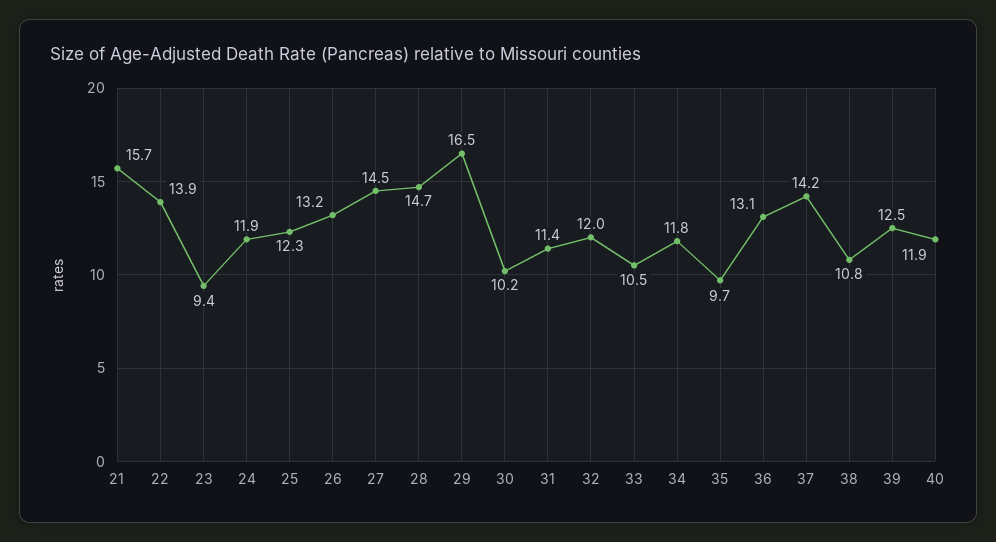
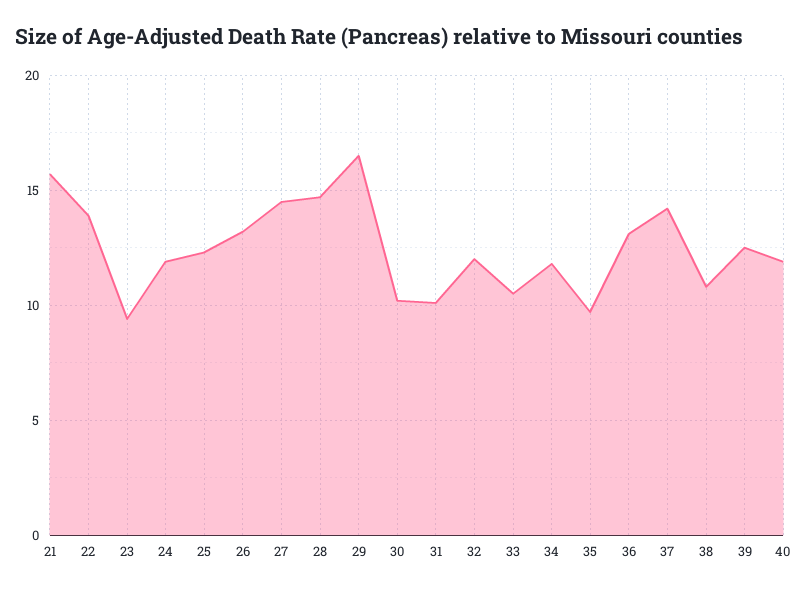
31: 11.4 -> 10

